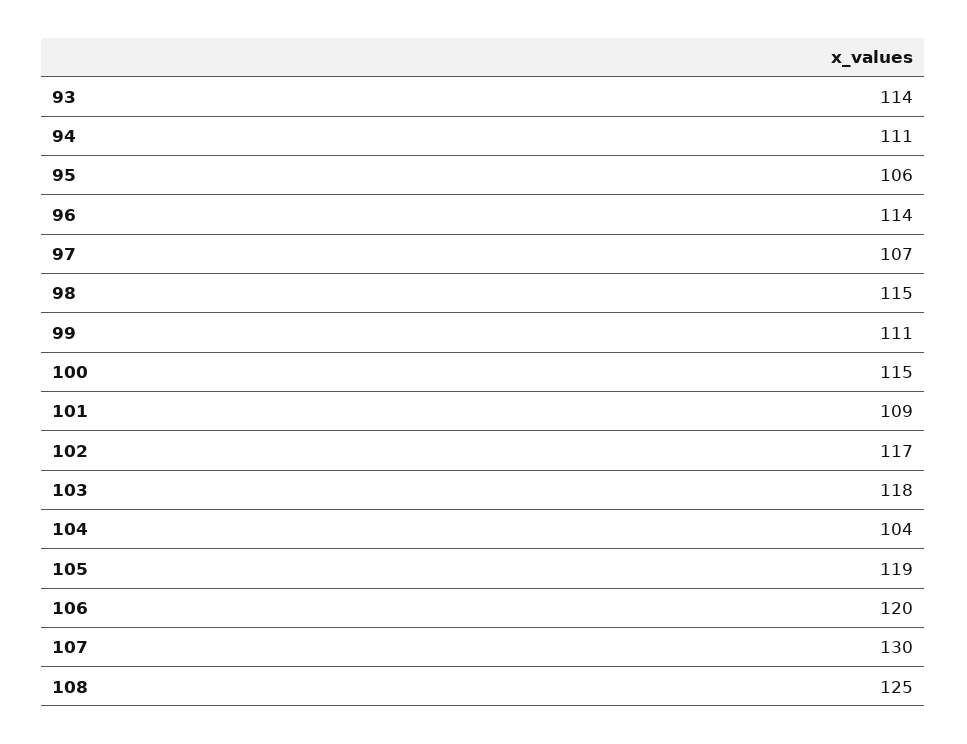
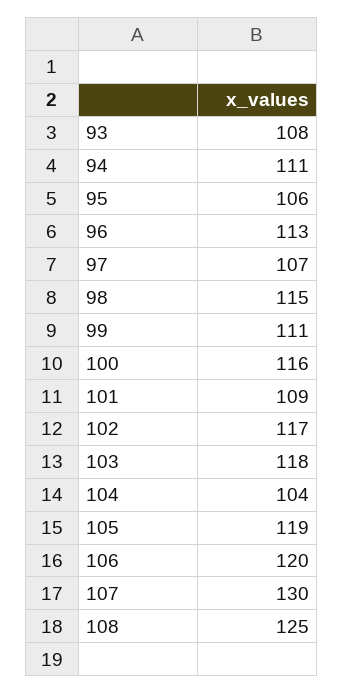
93: 114 -> 108
96: 114 -> 113
100: 115 -> 116

